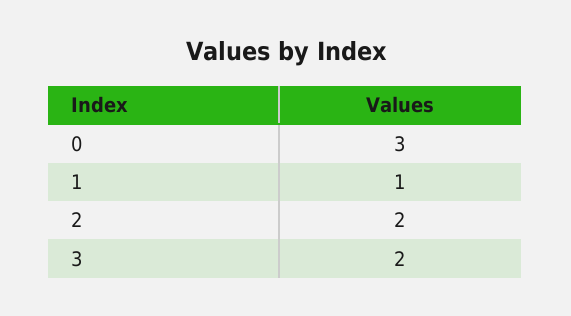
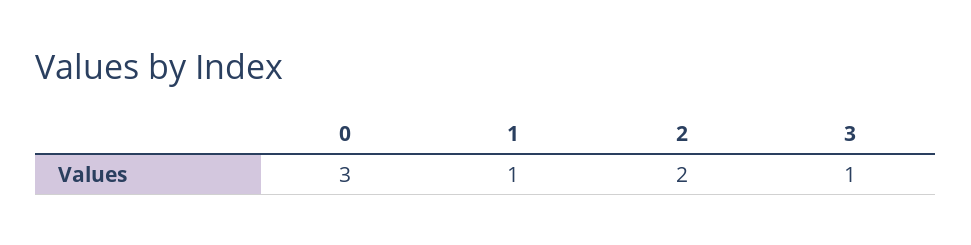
3: 2 -> 1

